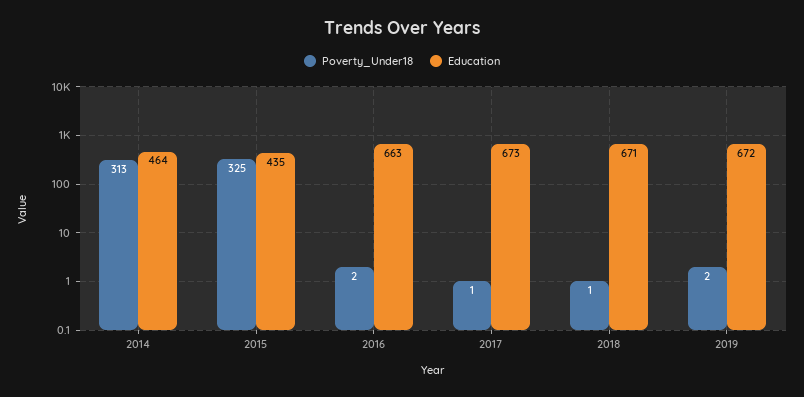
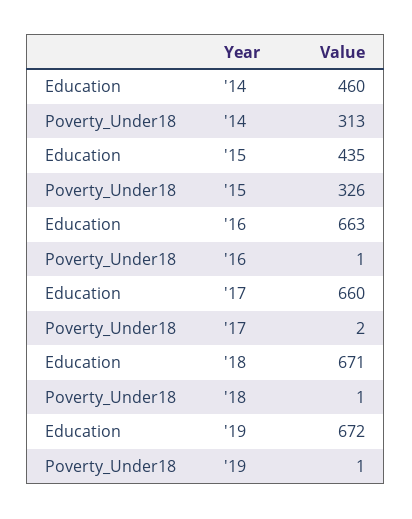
Education, 2014: 464 -> 460
Poverty_Under18, 2015: 325 -> 326
Poverty_Under18, 2016: 2 -> 1
Poverty_Under18, 2017: 1 -> 2
Education, 2017: 673 -> 660
Poverty_Under18, 2019: 2 -> 1

